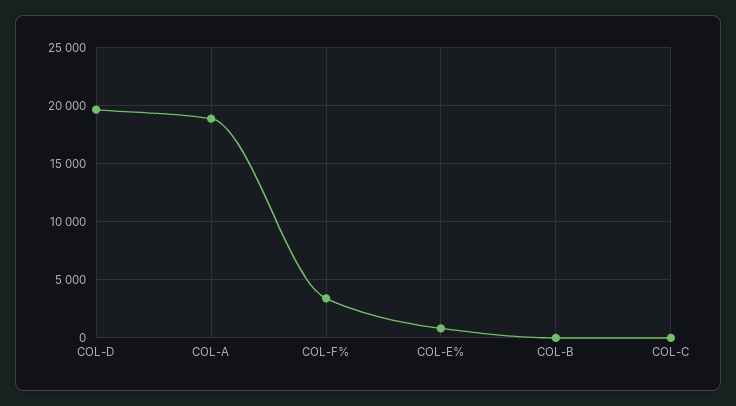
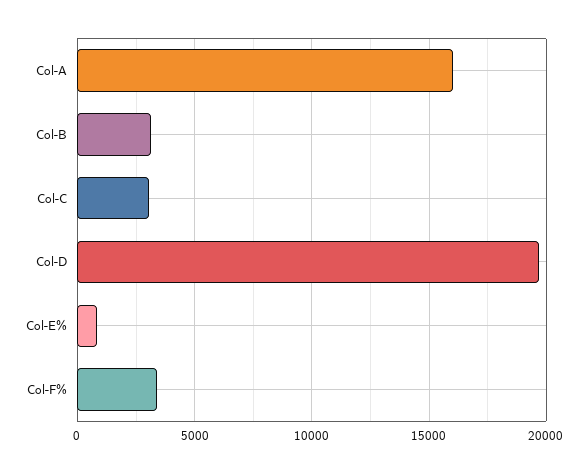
COL-A: 19000 -> 16000
COL-B: 0 -> 3000
COL-C: 0 -> 3000

